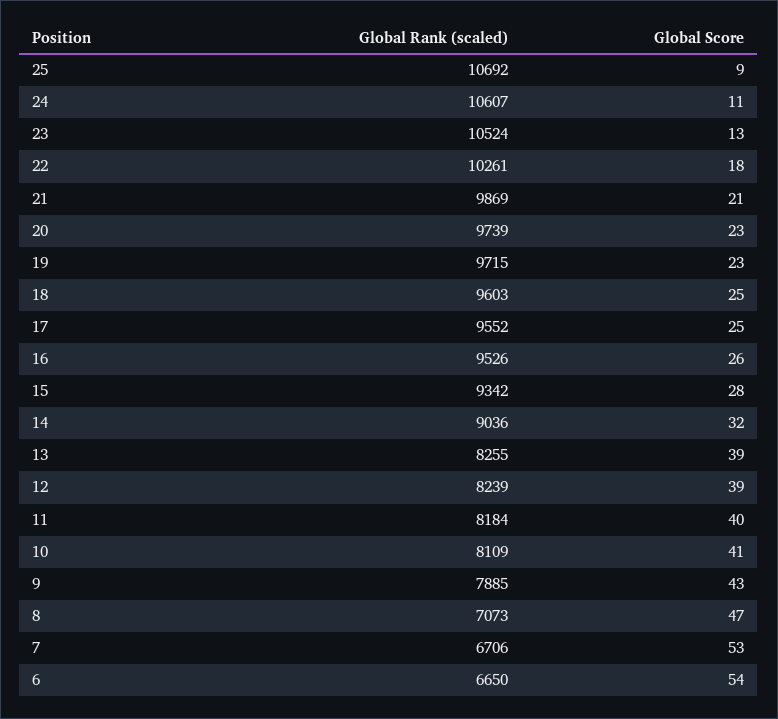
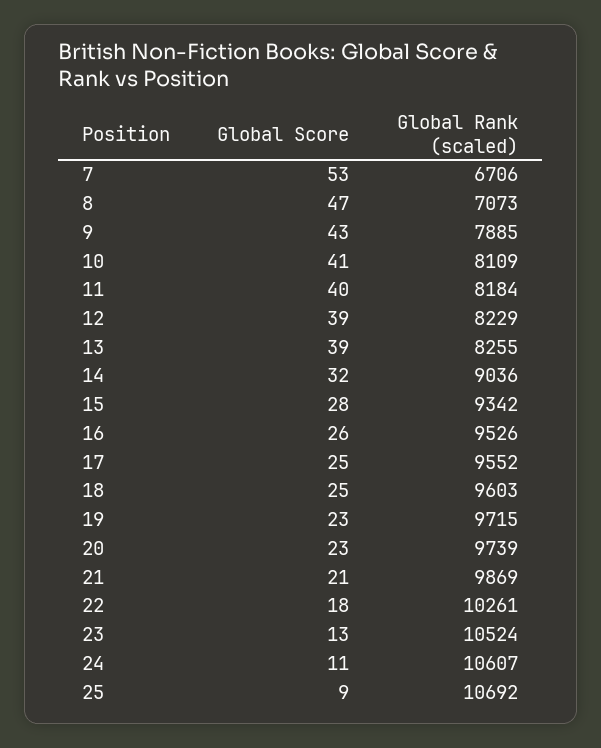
Global Rank (scaled), 12: 8239 -> 8229
Global Rank (scaled), 6: 6650 -> none
Global Score, 6: 54 -> none

